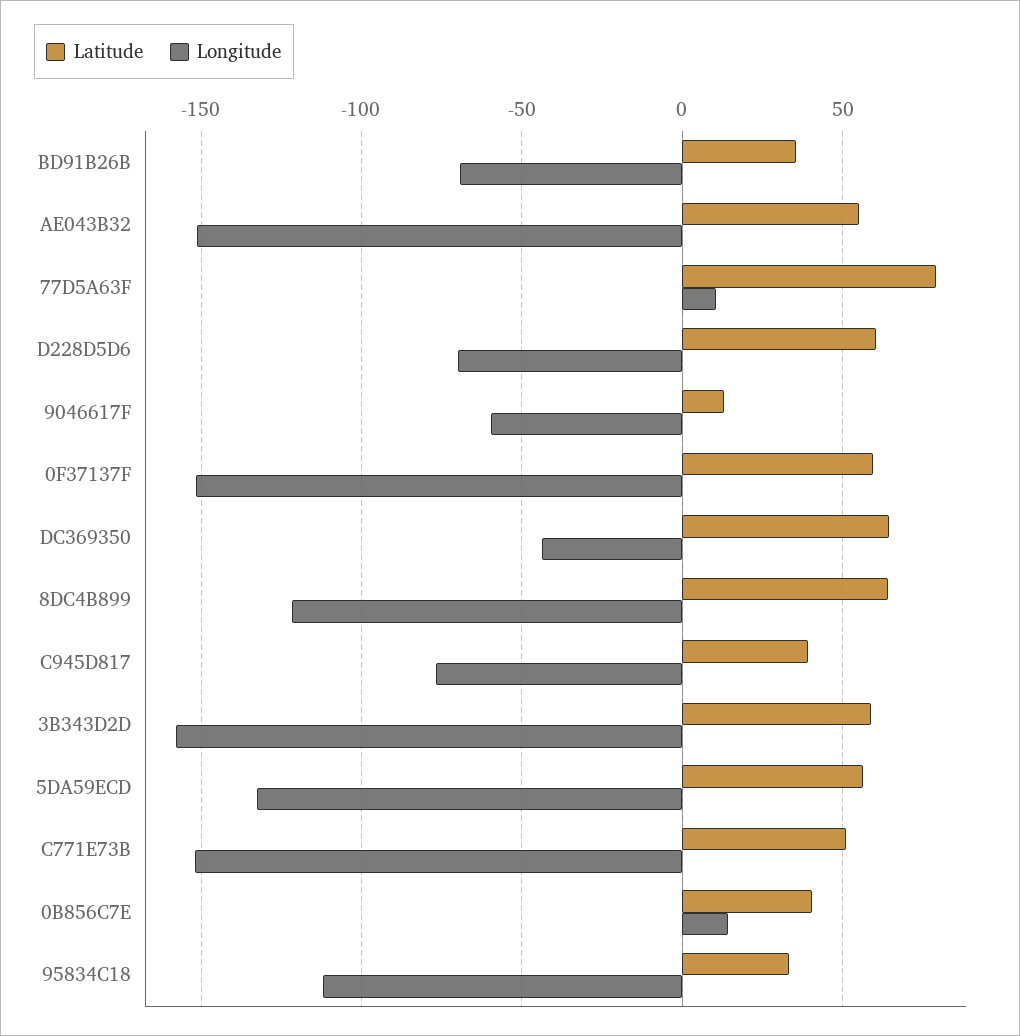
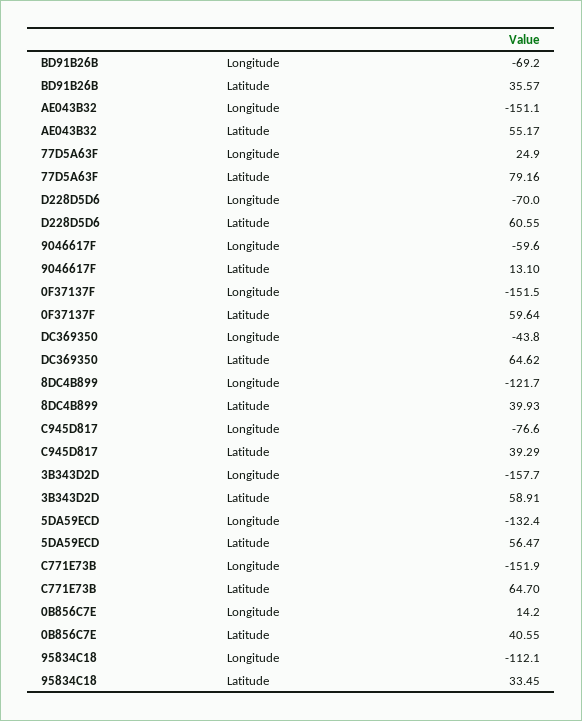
Longitude, 77D5A63F: 10 -> 24.9
Latitude, 8DC4B899: 65 -> 39.93
Latitude, C771E73B: 50 -> 64.7

